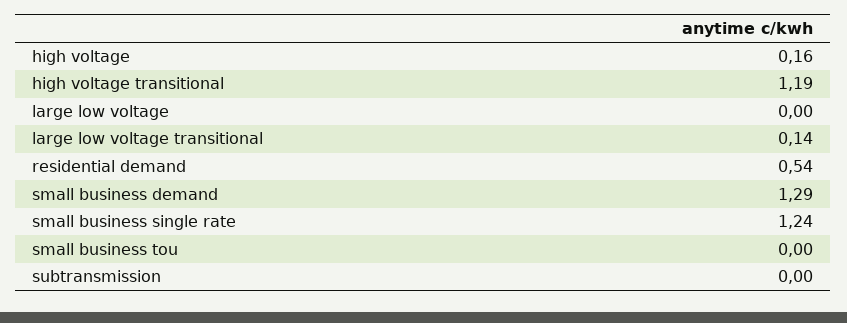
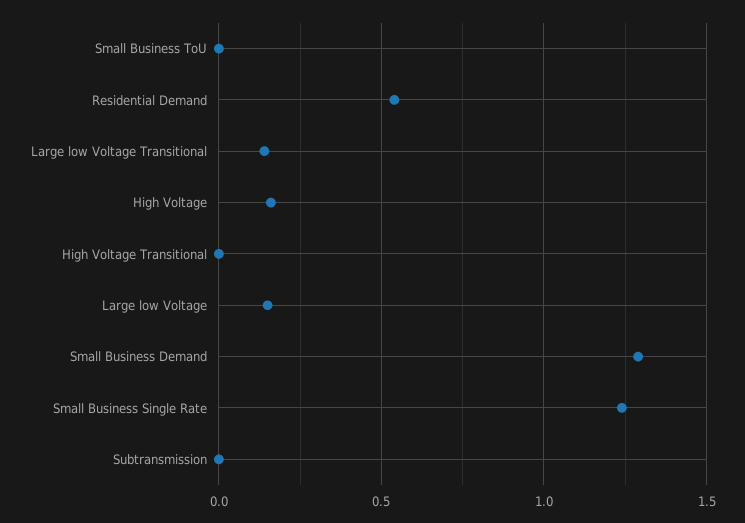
high voltage transitional: 1.19 -> 0
large low voltage: 0 -> 0.15

